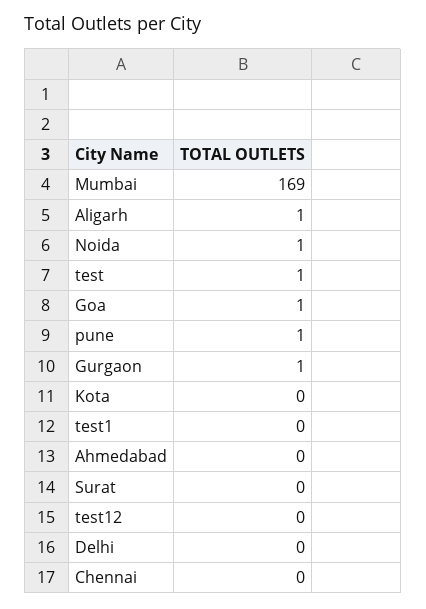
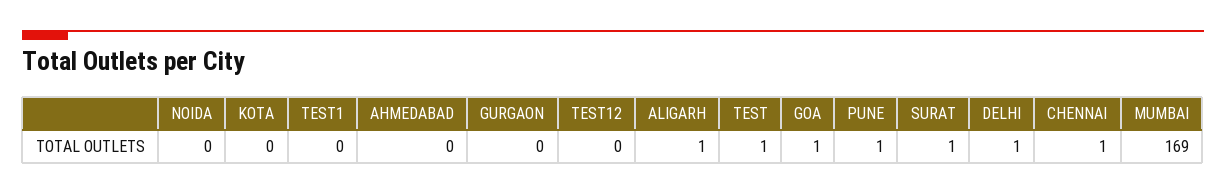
Noida: 1 -> 0
Gurgaon: 1 -> 0
Surat: 0 -> 1
Delhi: 0 -> 1
Chennai: 0 -> 1

